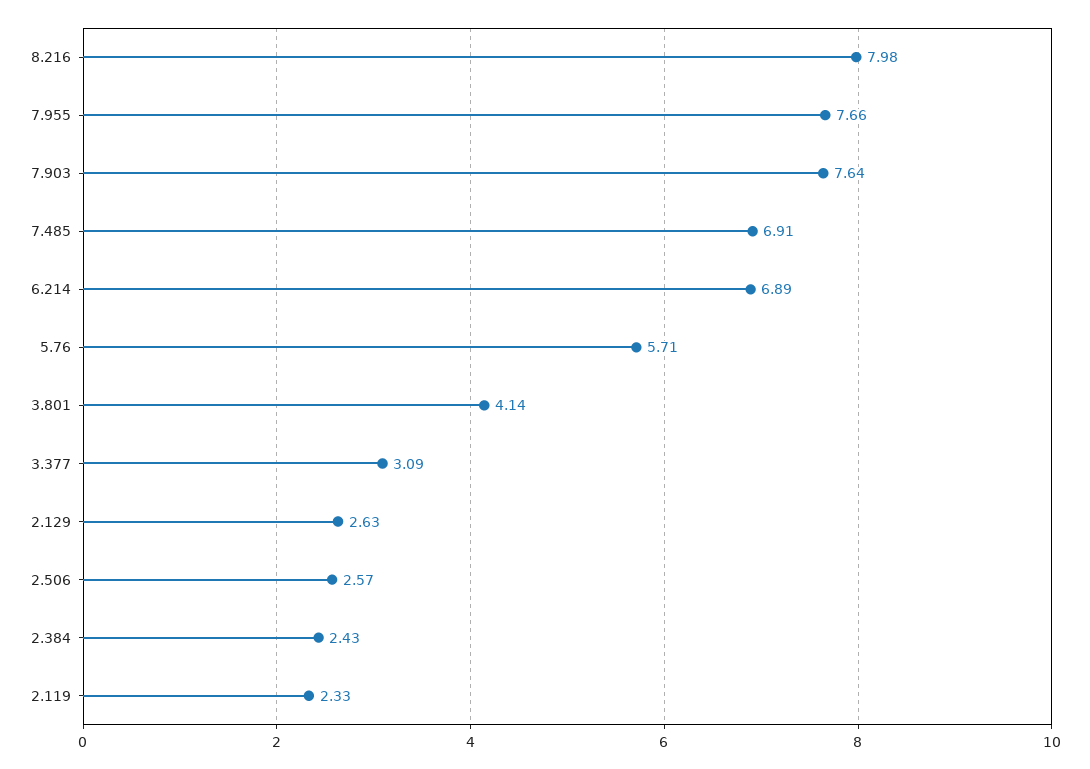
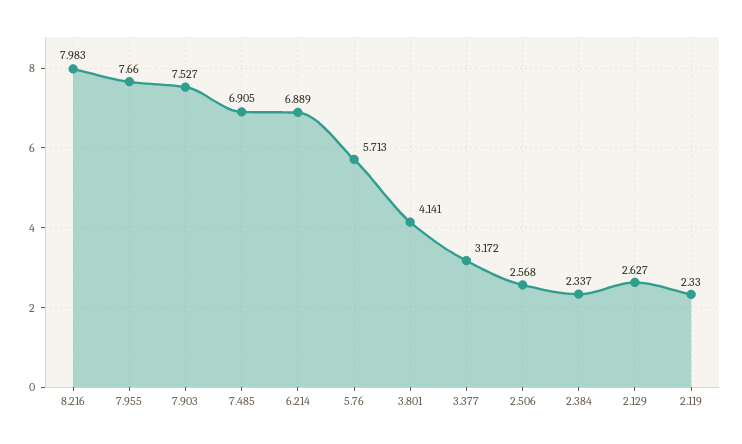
7.903: 7.64 -> 7.527
3.377: 3.09 -> 3.172
2.384: 2.43 -> 2.337

